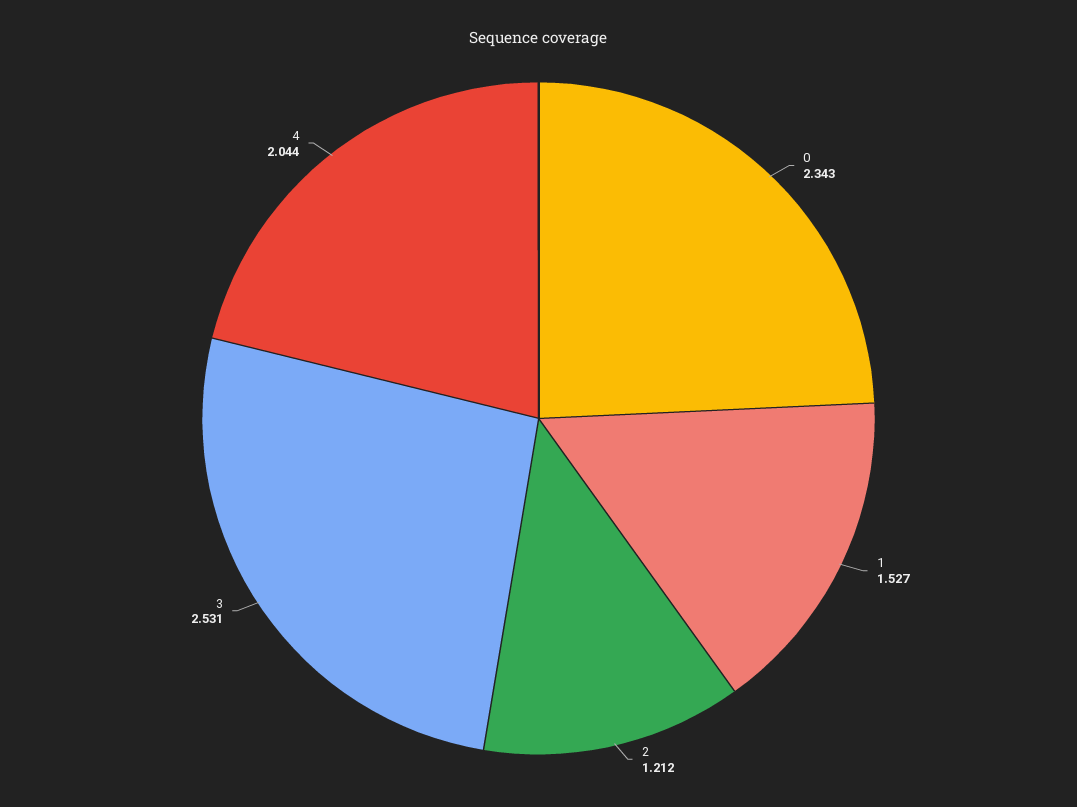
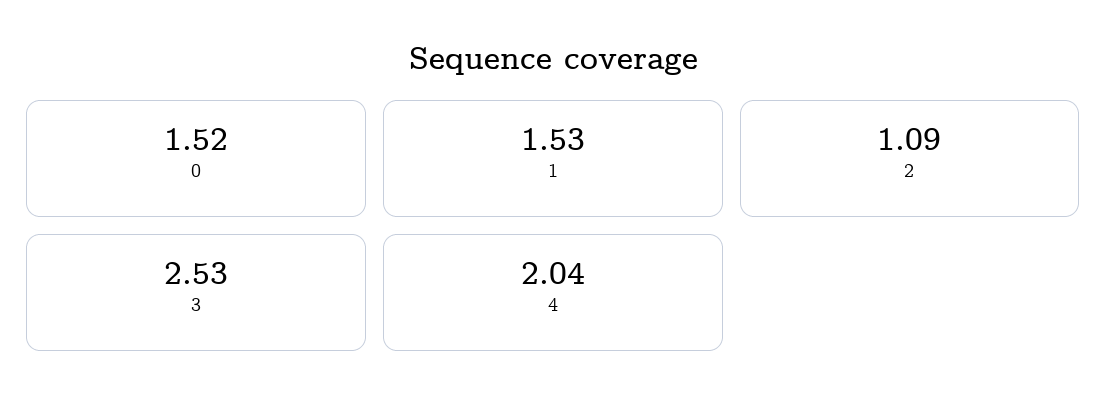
0: 2.343 -> 1.52
2: 1.212 -> 1.09

